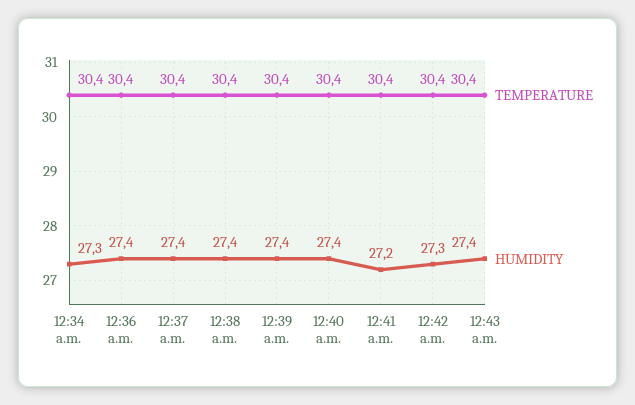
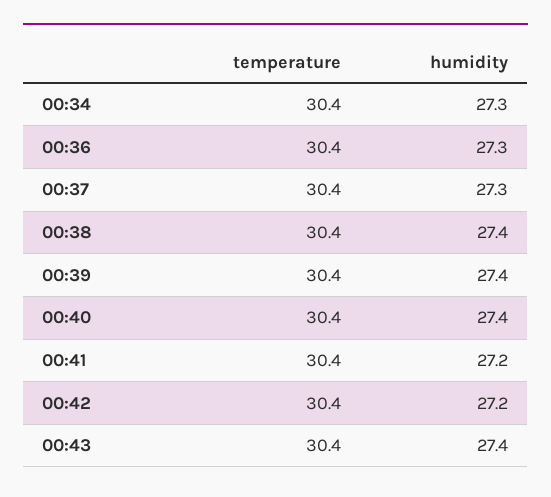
HUMIDITY, 12:36 a.m.: 27.4 -> 27.3
HUMIDITY, 12:37 a.m.: 27.4 -> 27.3
HUMIDITY, 12:42 a.m.: 27.3 -> 27.2

